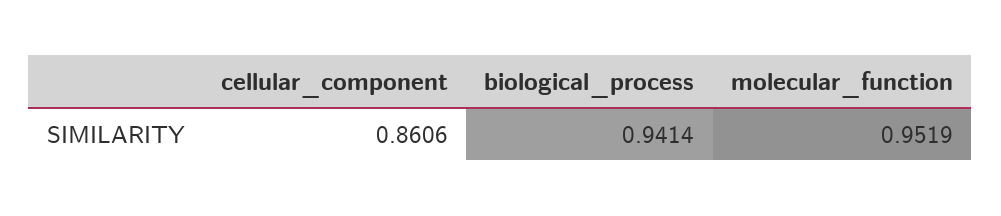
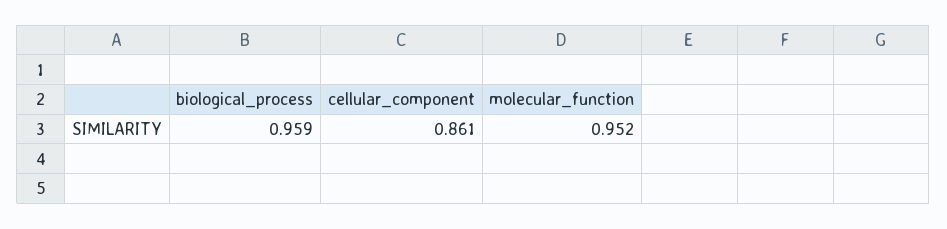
biological_process: 0.9414 -> 0.959

